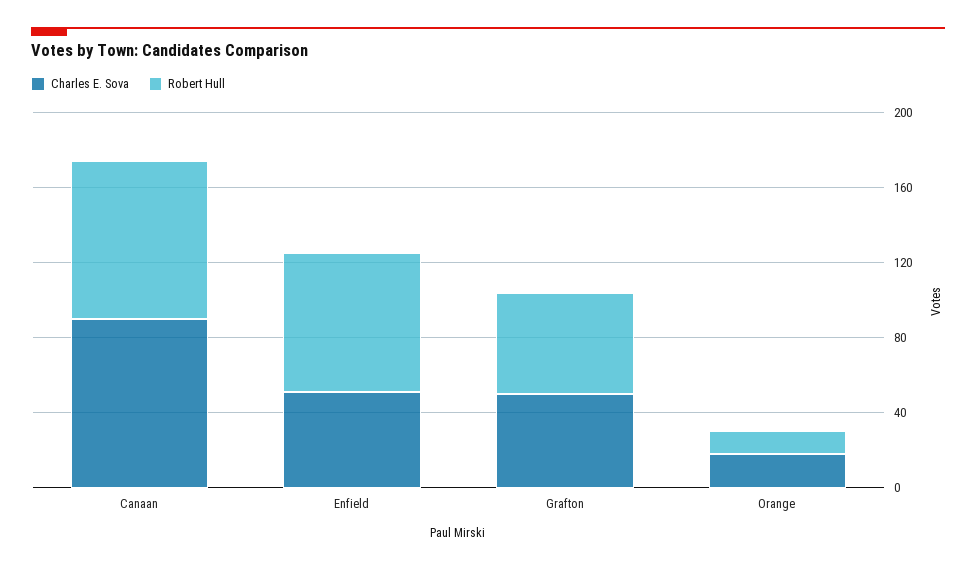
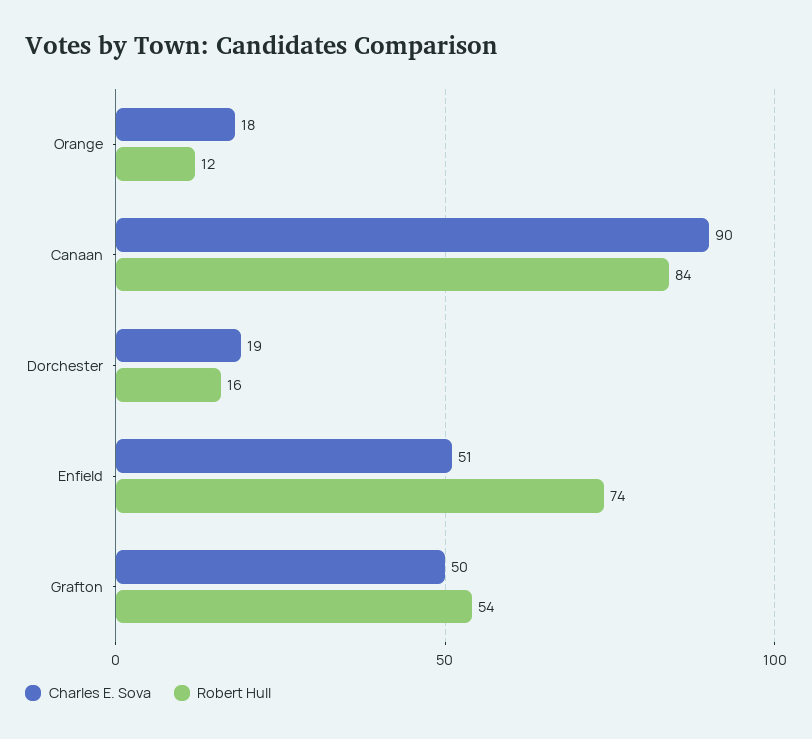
Charles E. Sova, Dorchester: none -> 19
Robert Hull, Dorchester: none -> 16

